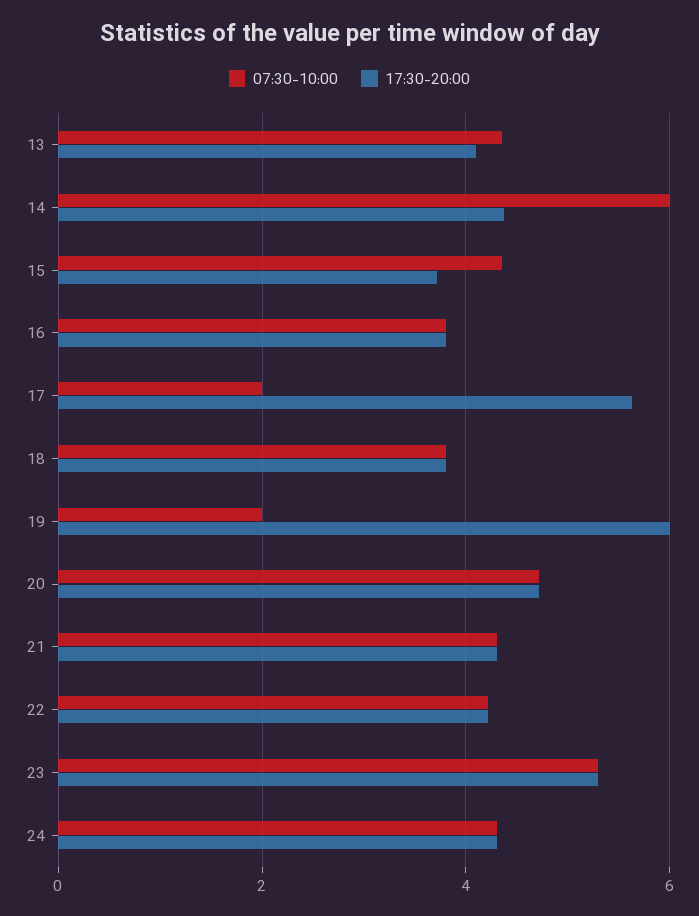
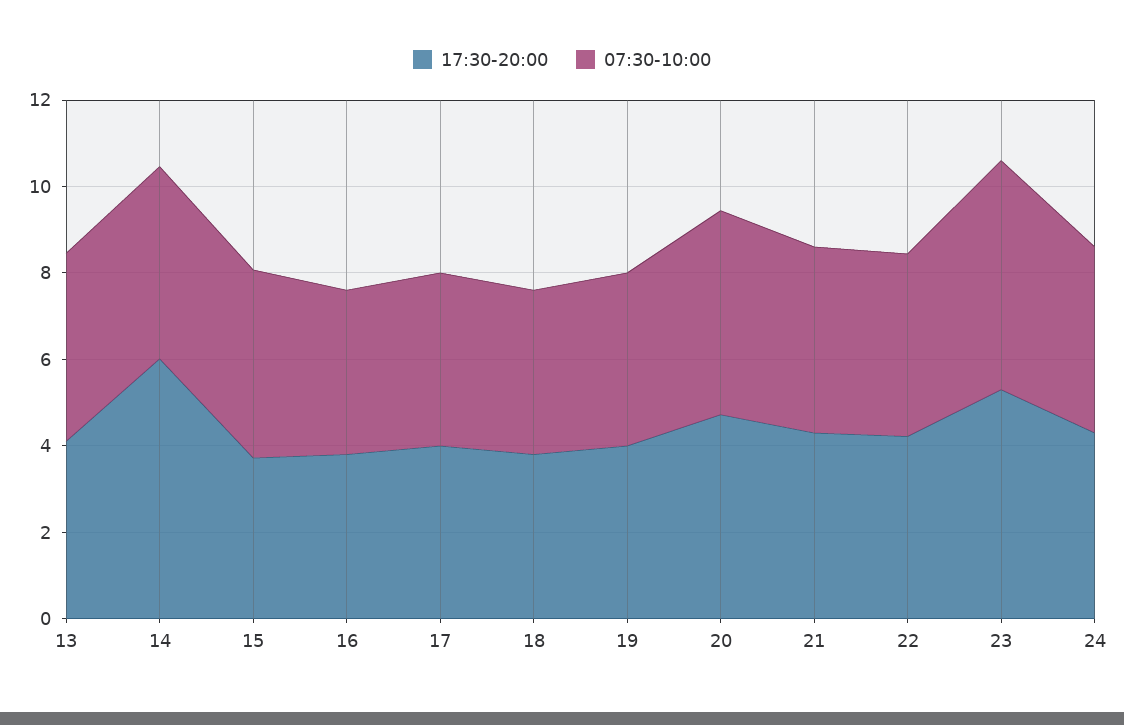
07:30-10:00, 14: 6 -> 4.5
17:30-20:00, 14: 4.4 -> 6
07:30-10:00, 17: 2 -> 4
17:30-20:00, 17: 5.6 -> 4
07:30-10:00, 19: 2 -> 4
17:30-20:00, 19: 6 -> 4

